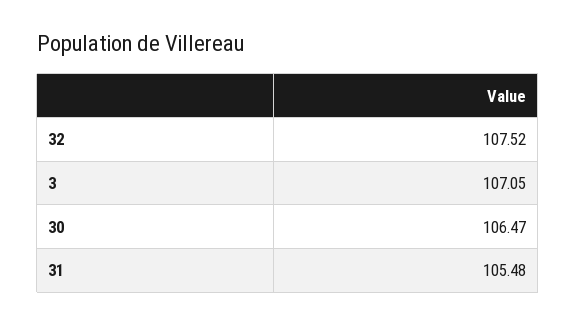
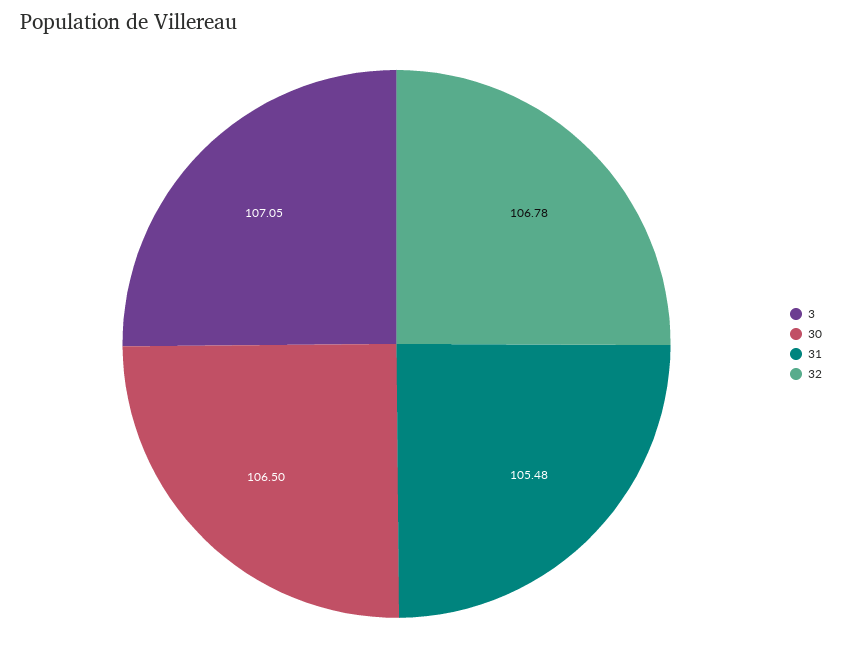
32: 107.52 -> 106.78
30: 106.47 -> 106.5

